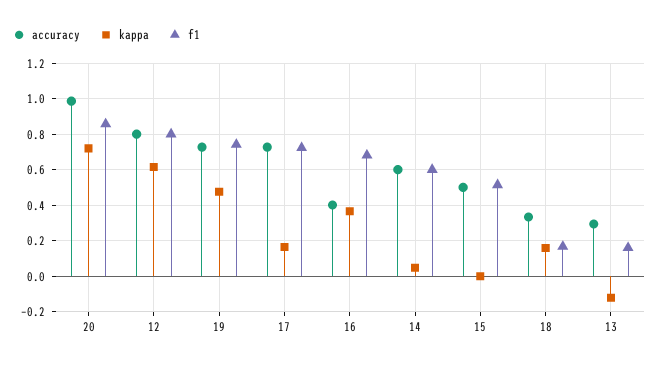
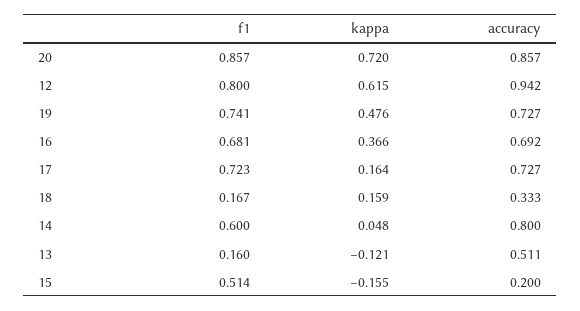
accuracy, 20: 1 -> 0.857
accuracy, 12: 0.8 -> 0.942
accuracy, 16: 0.4 -> 0.692
accuracy, 14: 0.6 -> 0.8
accuracy, 15: 0.5 -> 0.2
kappa, 15: 0 -> -0.155
accuracy, 13: 0.3 -> 0.511

